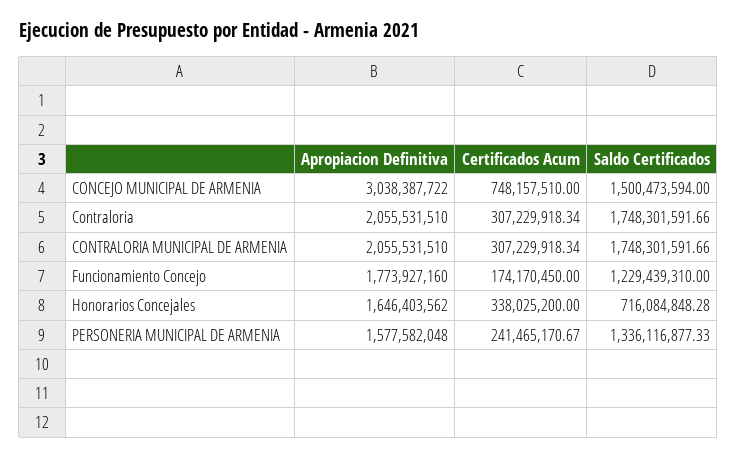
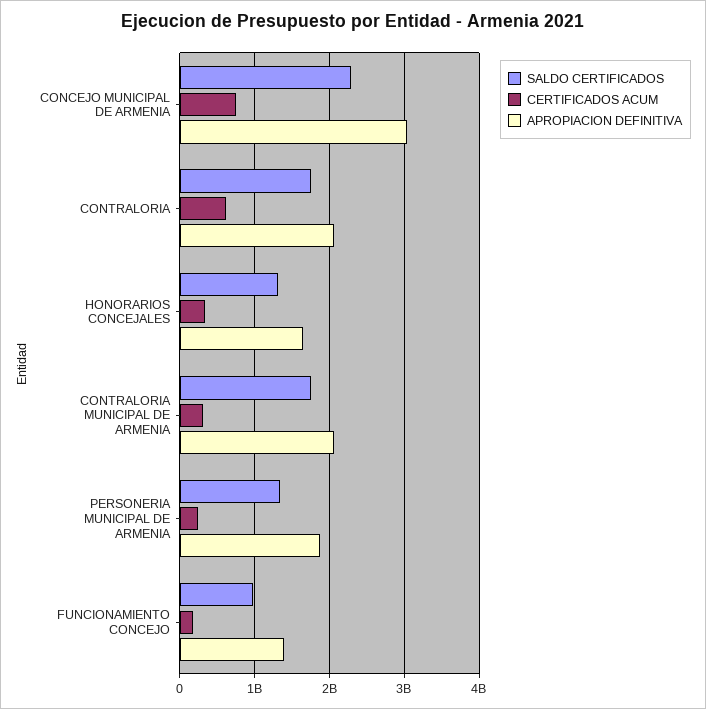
Saldo Certificados, CONCEJO MUNICIPAL DE ARMENIA: 1500473594 -> 2300000000
Certificados Acum, Contraloria: 307229918.34 -> 600000000
Apropiacion Definitiva, Funcionamiento Concejo: 1773927160 -> 1400000000
Saldo Certificados, Funcionamiento Concejo: 1229439310 -> 1000000000
Saldo Certificados, Honorarios Concejales: 716084848.28 -> 1300000000
Apropiacion Definitiva, PERSONERIA MUNICIPAL DE ARMENIA: 1577582048 -> 1900000000

